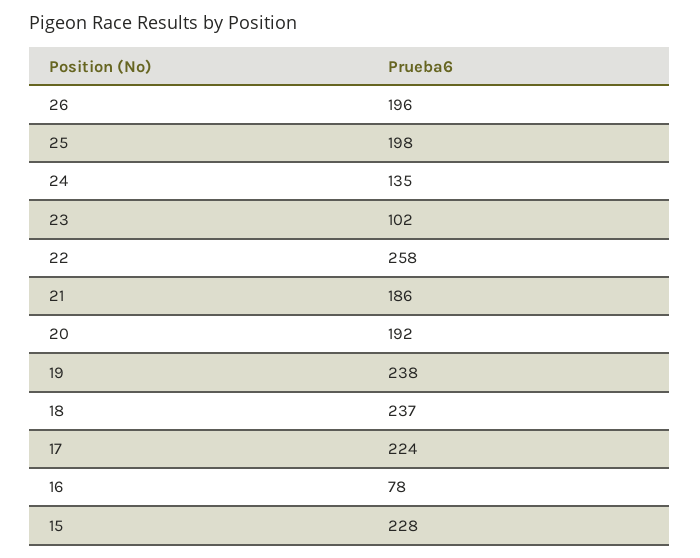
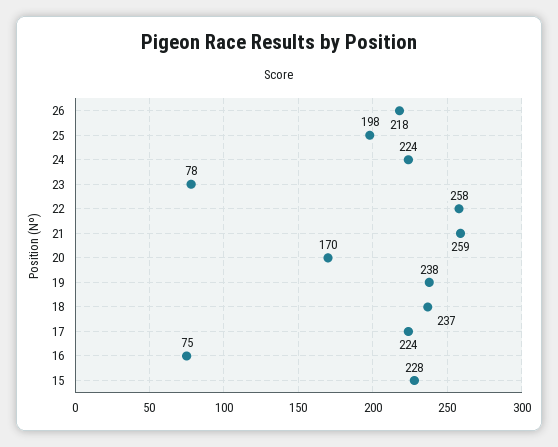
26: 196 -> 218
24: 135 -> 224
23: 102 -> 78
21: 186 -> 259
20: 192 -> 170
16: 78 -> 75

